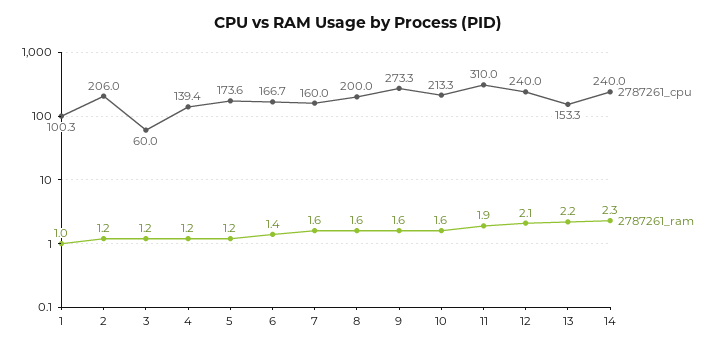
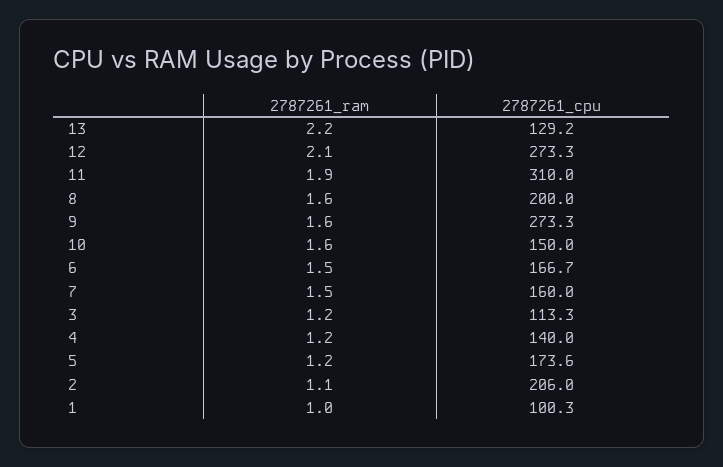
2787261_ram, 2: 1.2 -> 1.1
2787261_cpu, 3: 60 -> 113.3
2787261_cpu, 4: 139.4 -> 140
2787261_ram, 6: 1.4 -> 1.5
2787261_ram, 7: 1.6 -> 1.5
2787261_cpu, 10: 213.3 -> 150
2787261_cpu, 12: 240 -> 273.3
2787261_cpu, 13: 153.3 -> 129.2
2787261_cpu, 14: 240 -> none
2787261_ram, 14: 2.3 -> none

